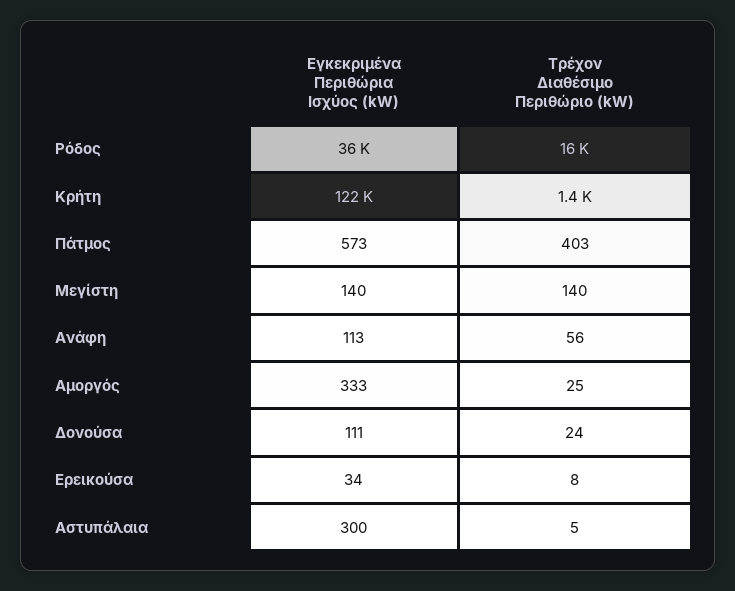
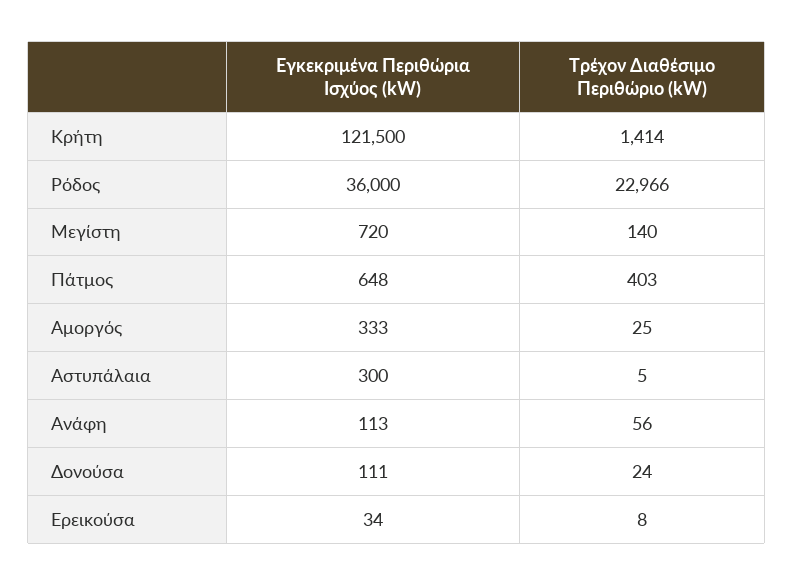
Τρέχον Διαθέσιμο Περιθώριο (kW), Ρόδος: 16000 -> 22966
Εγκεκριμένα Περιθώρια Ισχύος (kW), Πάτμος: 573 -> 648
Εγκεκριμένα Περιθώρια Ισχύος (kW), Μεγίστη: 140 -> 720

